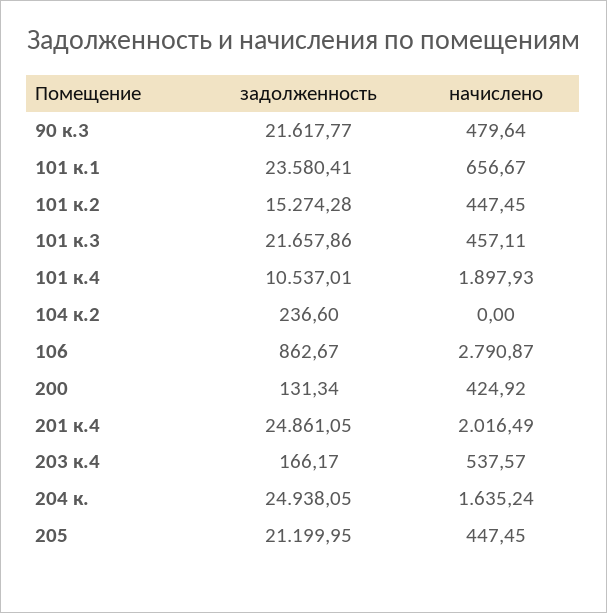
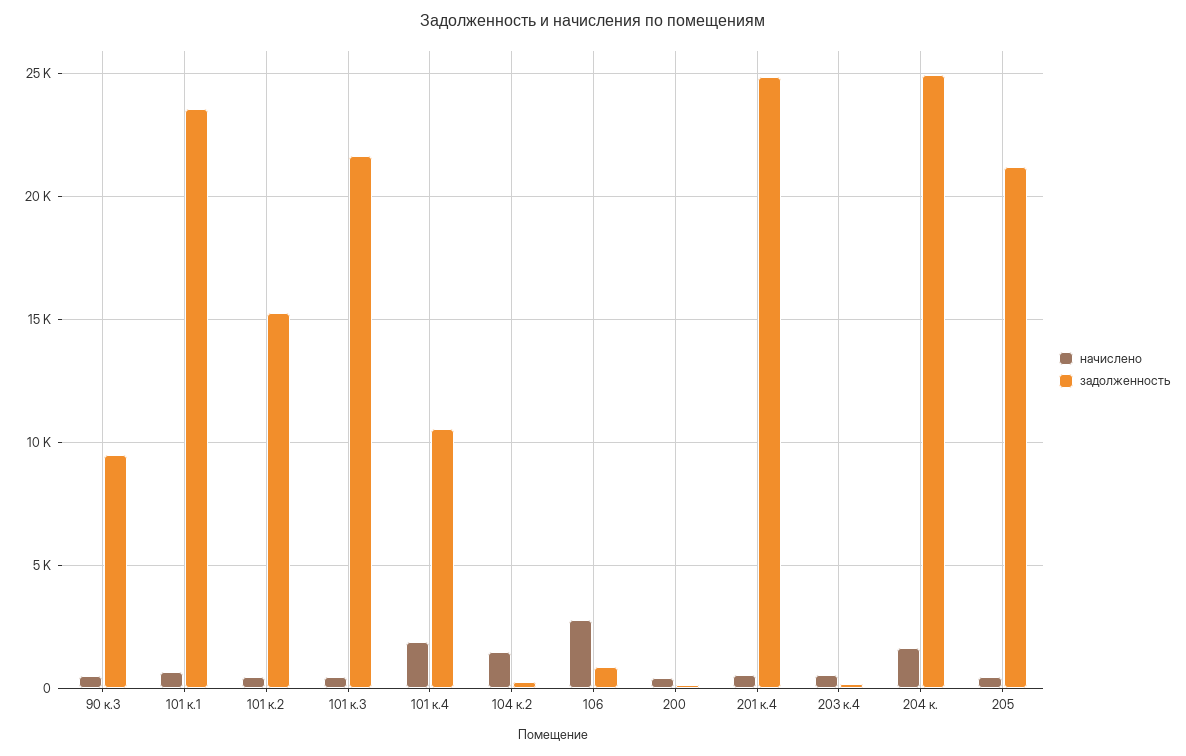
задолженность, 90 к.3: 21617.77 -> 9500
начислено, 104 к.2: 0 -> 1500
начислено, 201 к.4: 2016.49 -> 500

